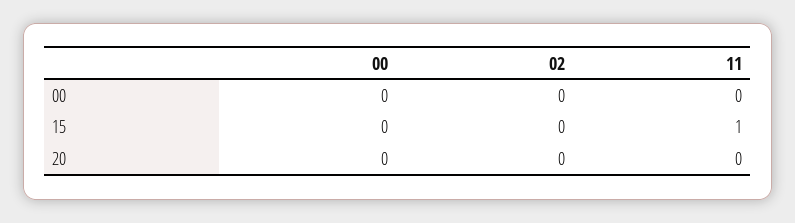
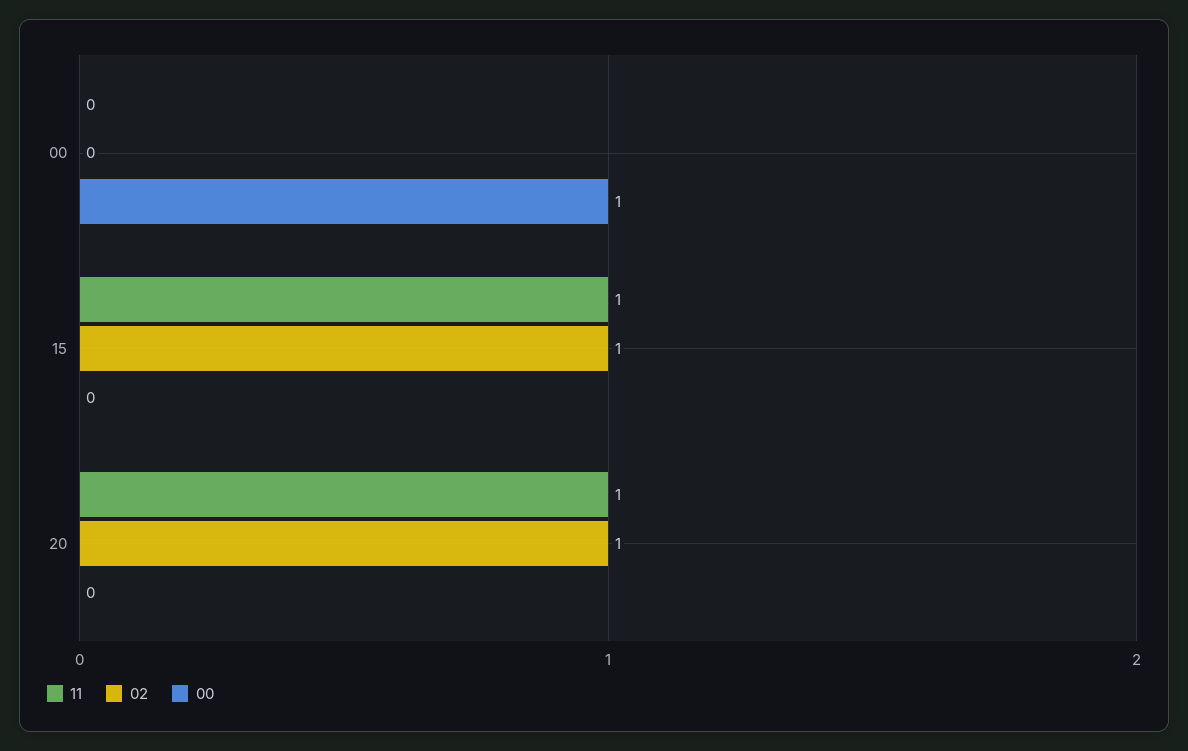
00, 00: 0 -> 1
02, 15: 0 -> 1
02, 20: 0 -> 1
11, 20: 0 -> 1

